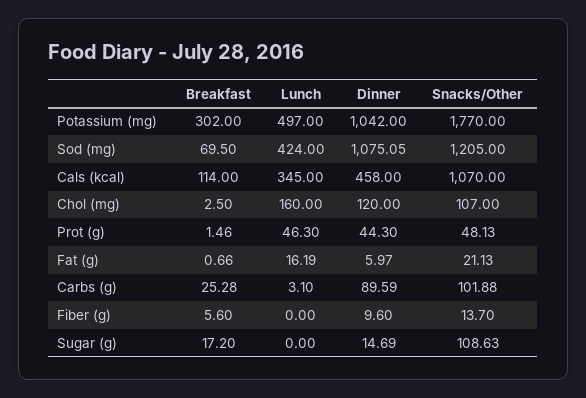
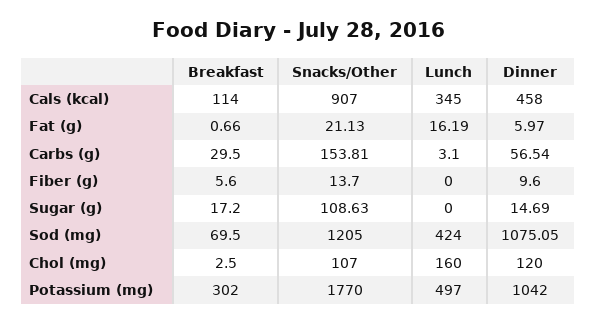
Snacks/Other, Cals (kcal): 1070 -> 907
Breakfast, Prot (g): 1.46 -> none
Lunch, Prot (g): 46.3 -> none
Dinner, Prot (g): 44.3 -> none
Snacks/Other, Prot (g): 48.13 -> none
Breakfast, Carbs (g): 25.28 -> 29.5
Dinner, Carbs (g): 89.59 -> 56.54
Snacks/Other, Carbs (g): 101.88 -> 153.81

